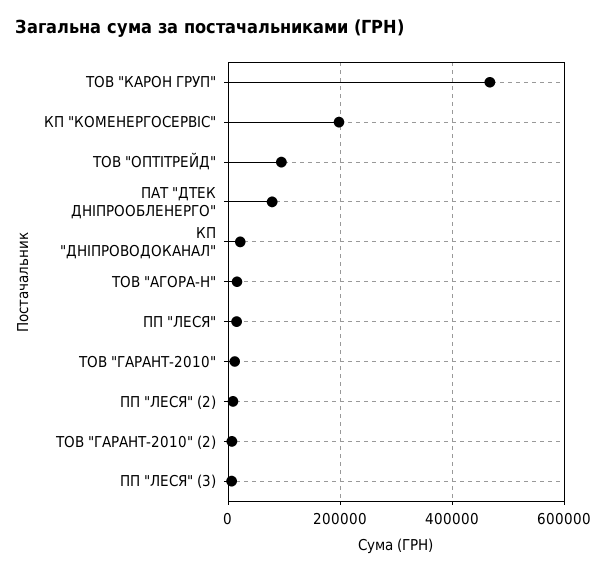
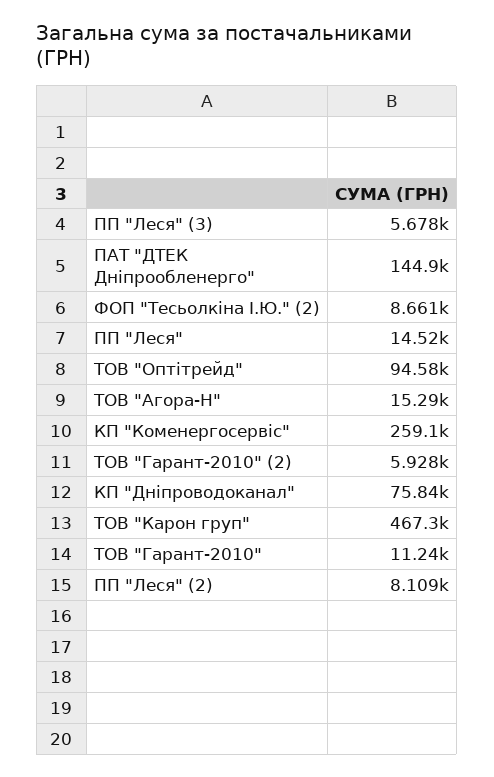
КП "КОМЕНЕРГОСЕРВІС": 200000 -> 259100
ПАТ "ДТЕК ДНІПРООБЛЕНЕРГО": 80000 -> 144900
КП "ДНІПРОВОДОКАНАЛ": 20000 -> 75840
ФОП "Тесьолкіна І.Ю." (2): none -> 8661

